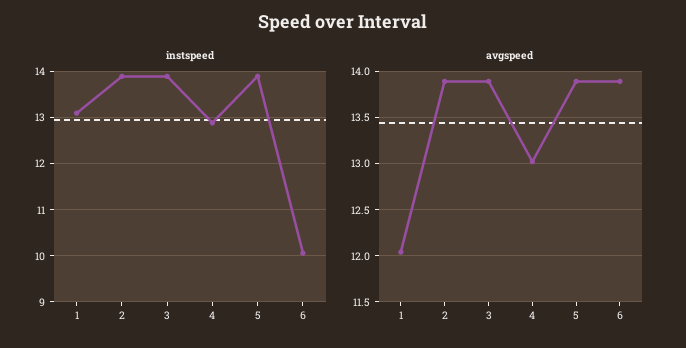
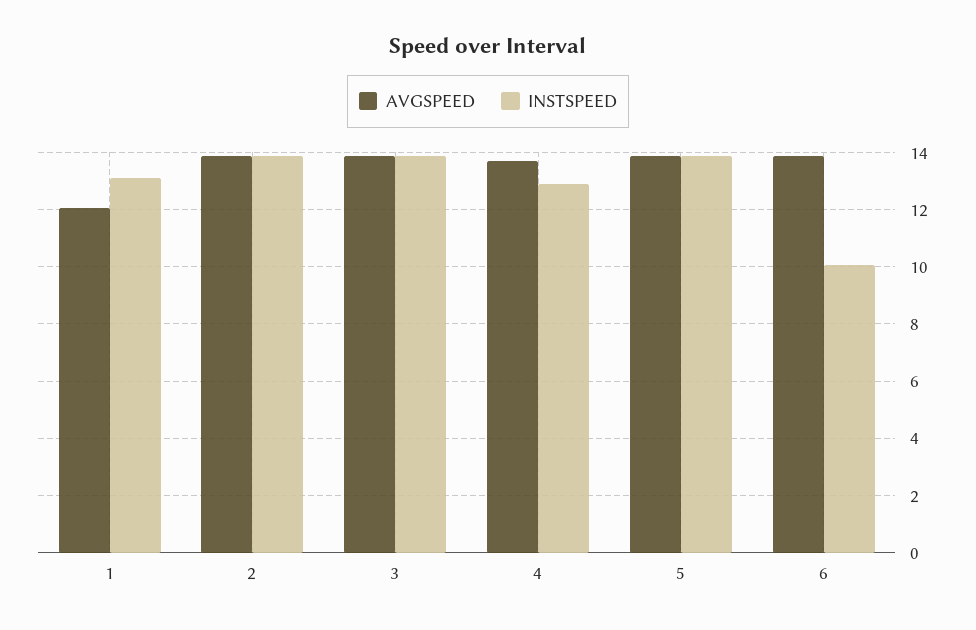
avgspeed, 4: 13 -> 13.75

